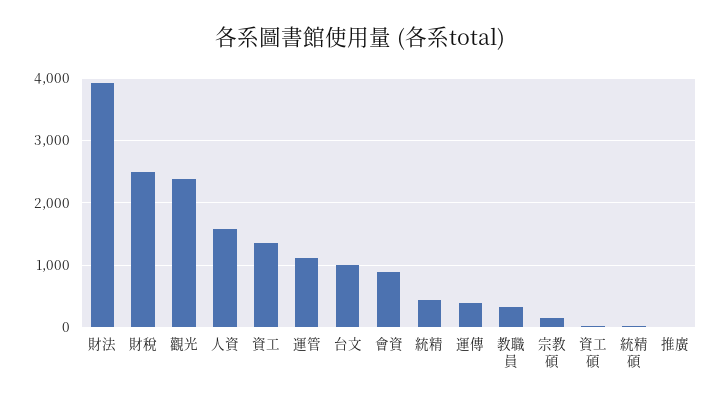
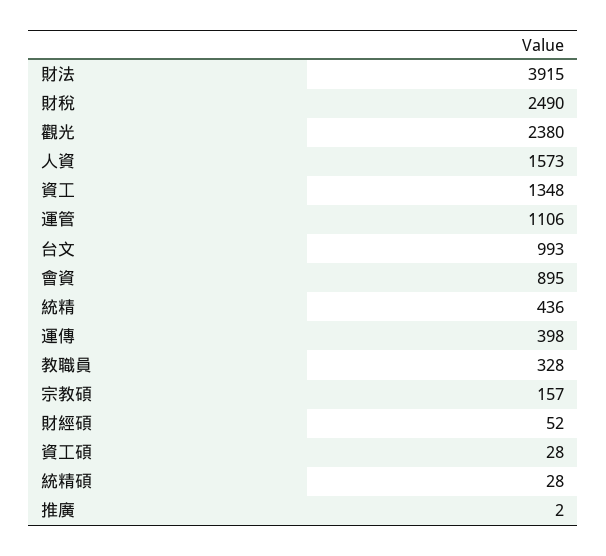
財經碩: none -> 52

